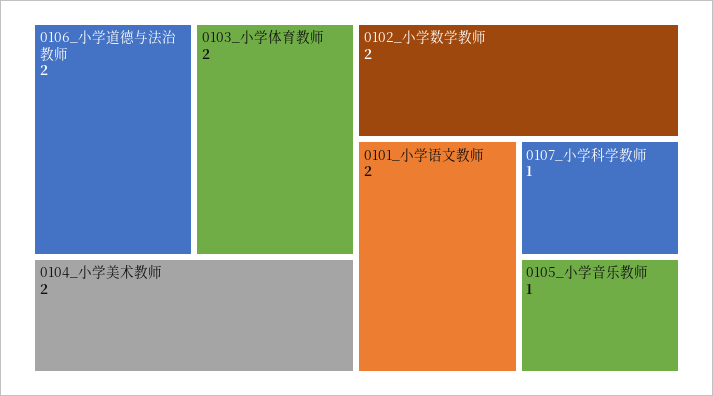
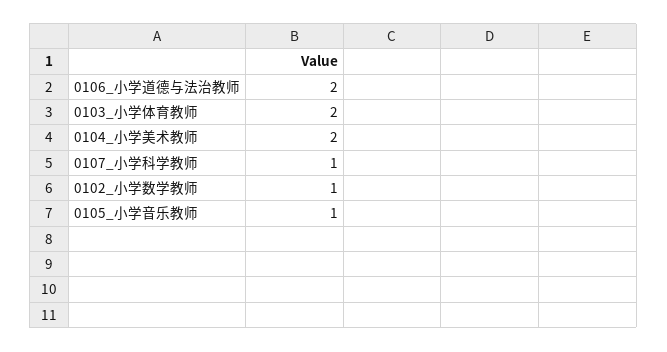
0102_小学数学教师: 2 -> 1
0101_小学语文教师: 2 -> none

